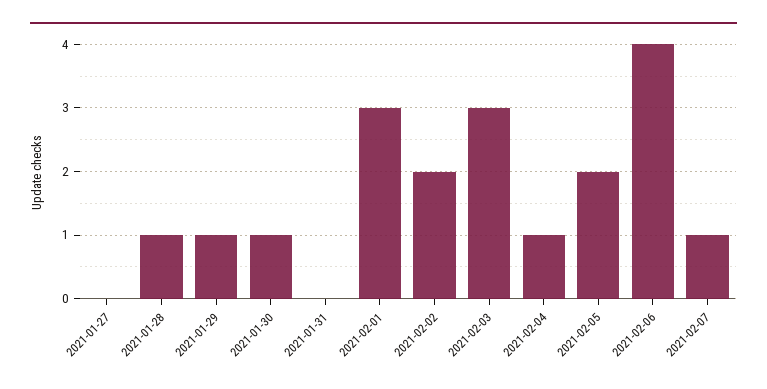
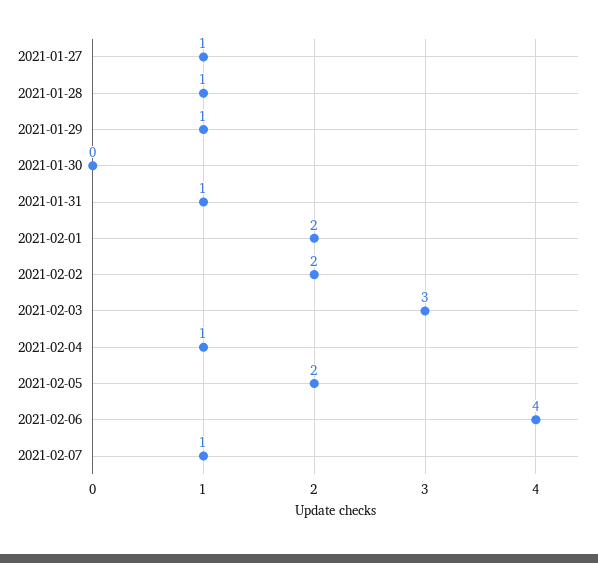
2021-01-27: 0 -> 1
2021-01-30: 1 -> 0
2021-01-31: 0 -> 1
2021-02-01: 3 -> 2

